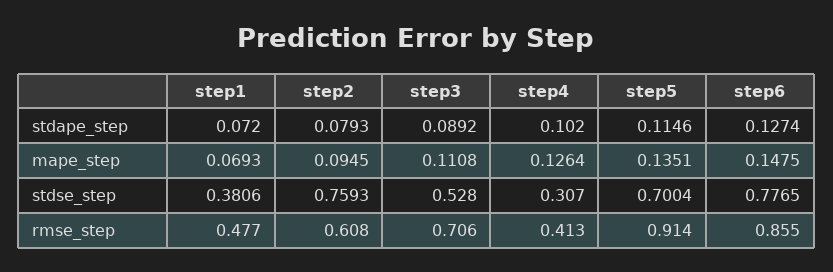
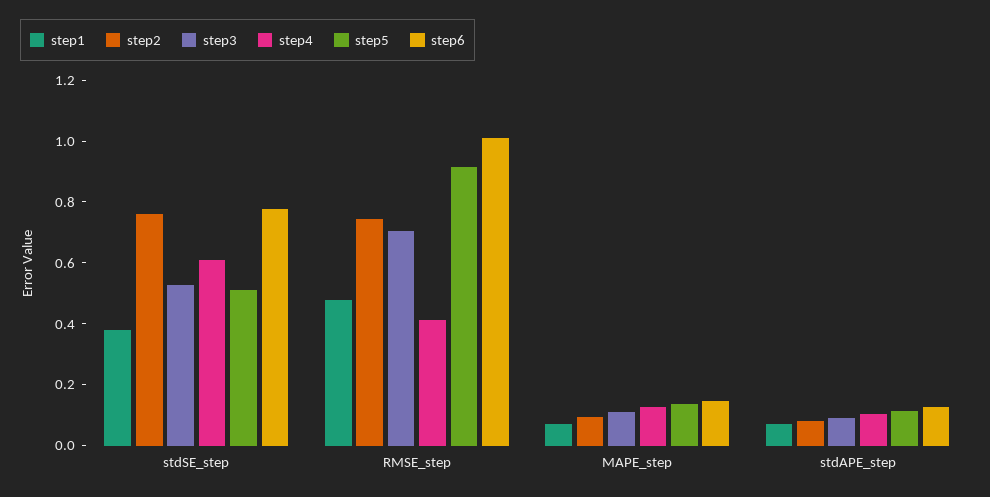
step4, stdse_step: 0.307 -> 0.6
step5, stdse_step: 0.7004 -> 0.5
step2, rmse_step: 0.608 -> 0.75
step6, rmse_step: 0.855 -> 1

